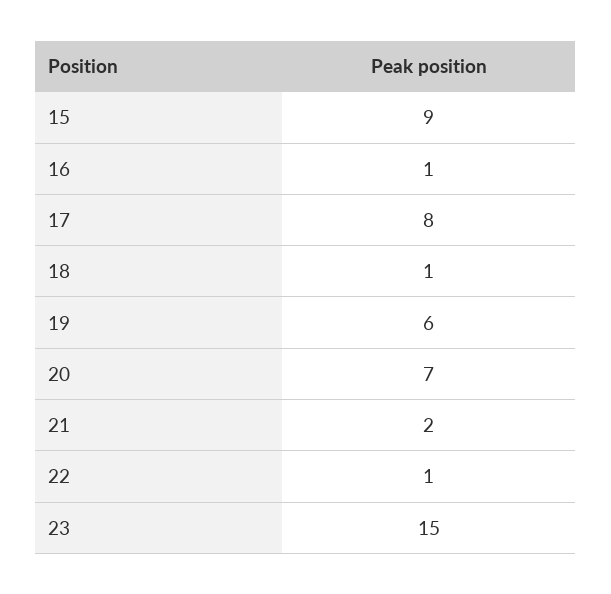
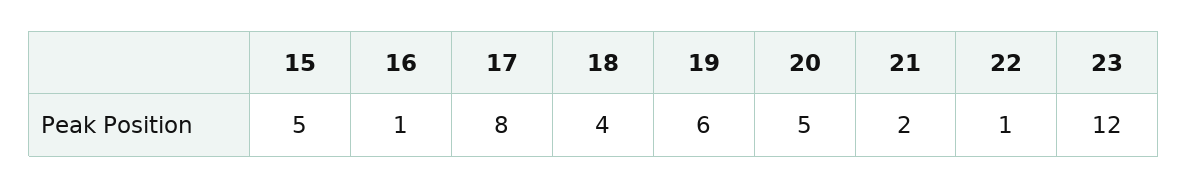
15: 9 -> 5
18: 1 -> 4
20: 7 -> 5
23: 15 -> 12

